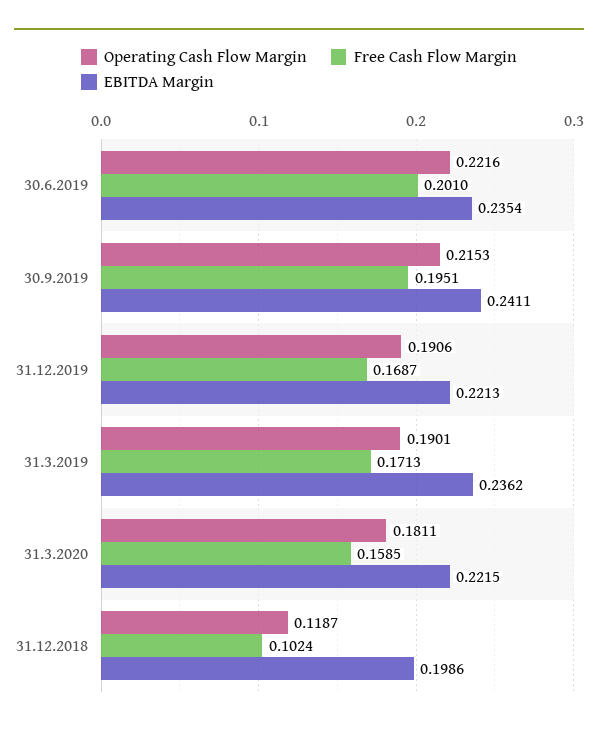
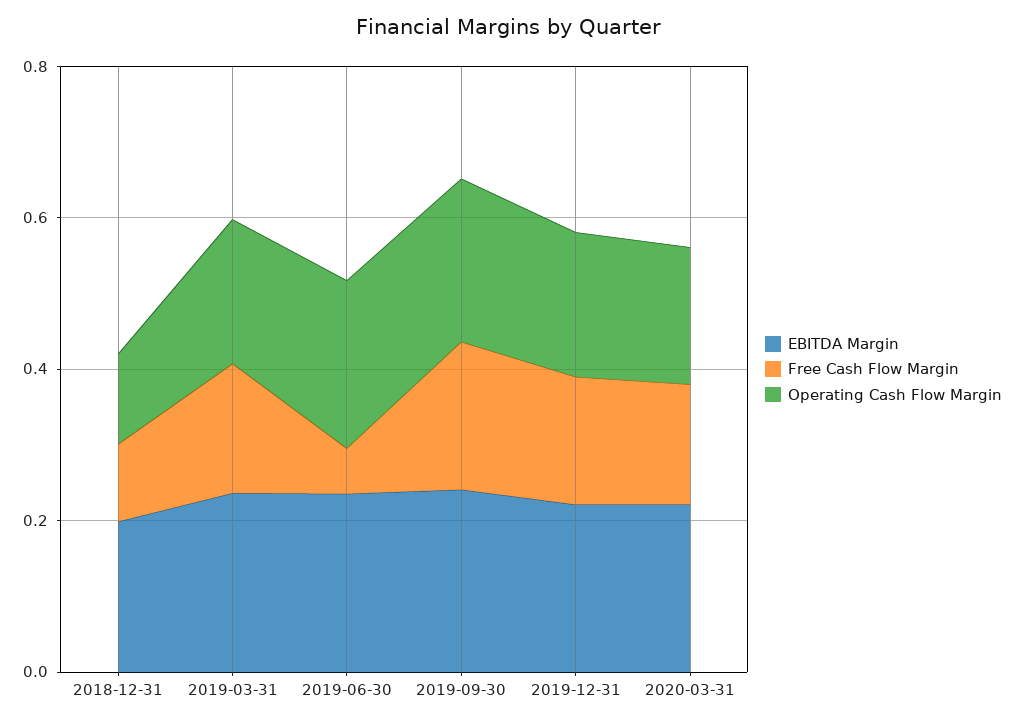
Free Cash Flow Margin, 30.6.2019: 0.201 -> 0.05

